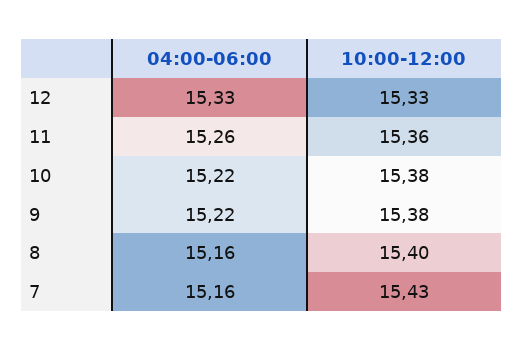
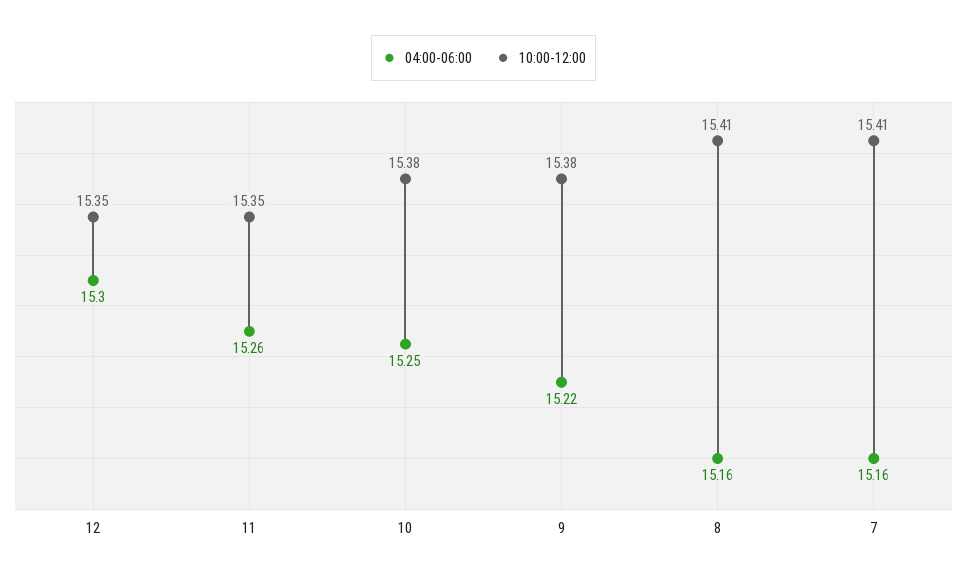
04:00-06:00, 12: 15.33 -> 15.3
10:00-12:00, 12: 15.33 -> 15.35
10:00-12:00, 11: 15.36 -> 15.35
04:00-06:00, 10: 15.22 -> 15.25
10:00-12:00, 8: 15.4 -> 15.41
10:00-12:00, 7: 15.43 -> 15.41

